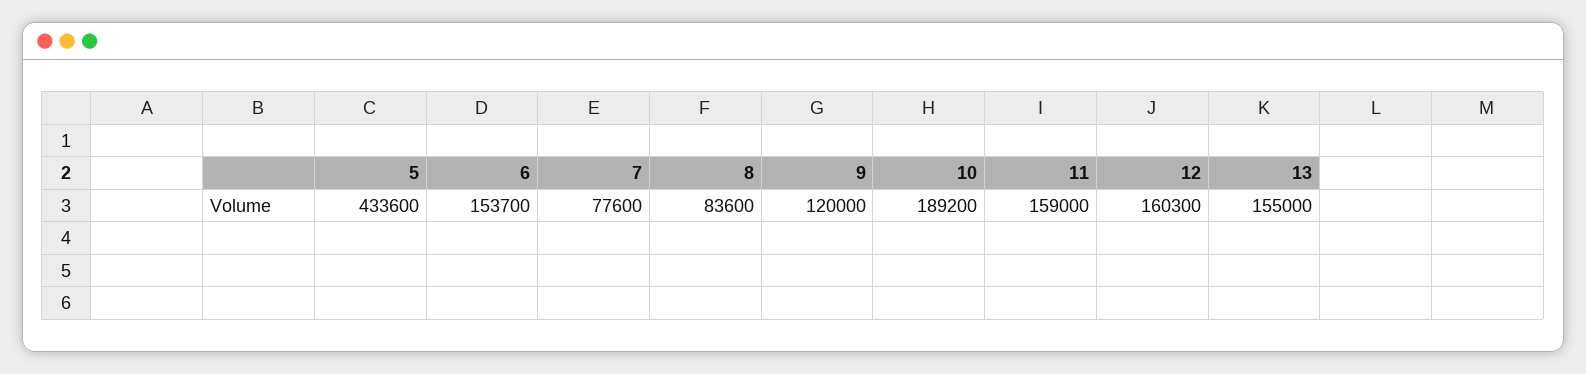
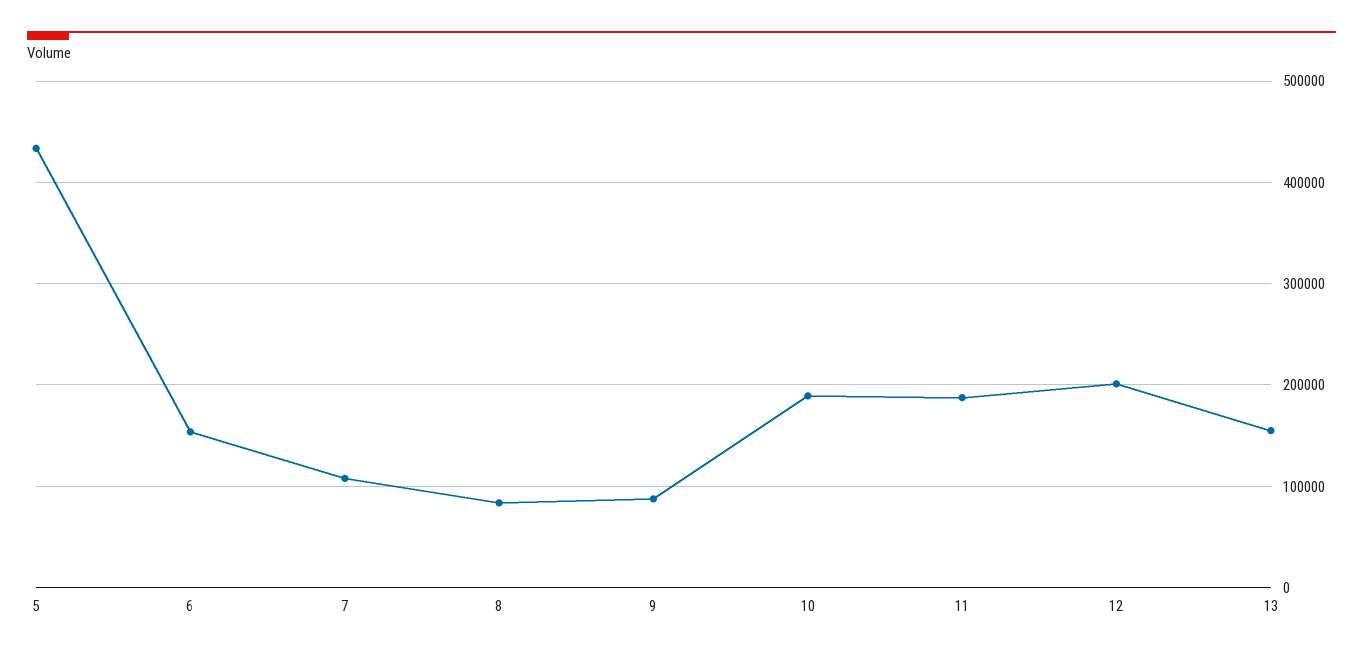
7: 77600 -> 110000
9: 120000 -> 90000
11: 159000 -> 190000
12: 160300 -> 200000

